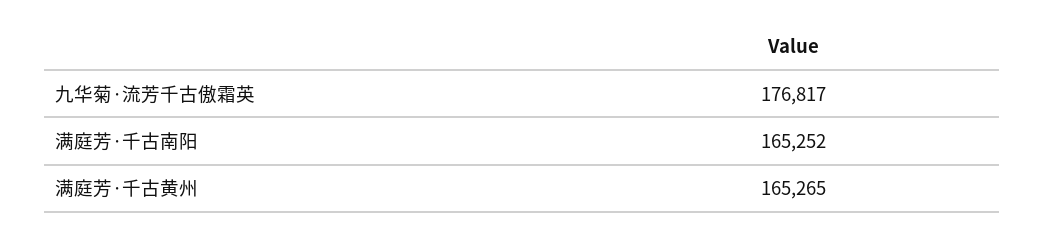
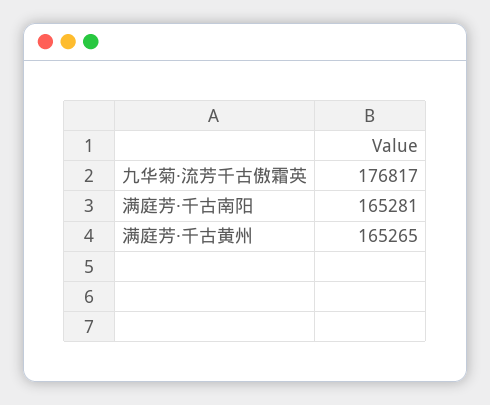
满庭芳·千古南阳: 165252 -> 165281

